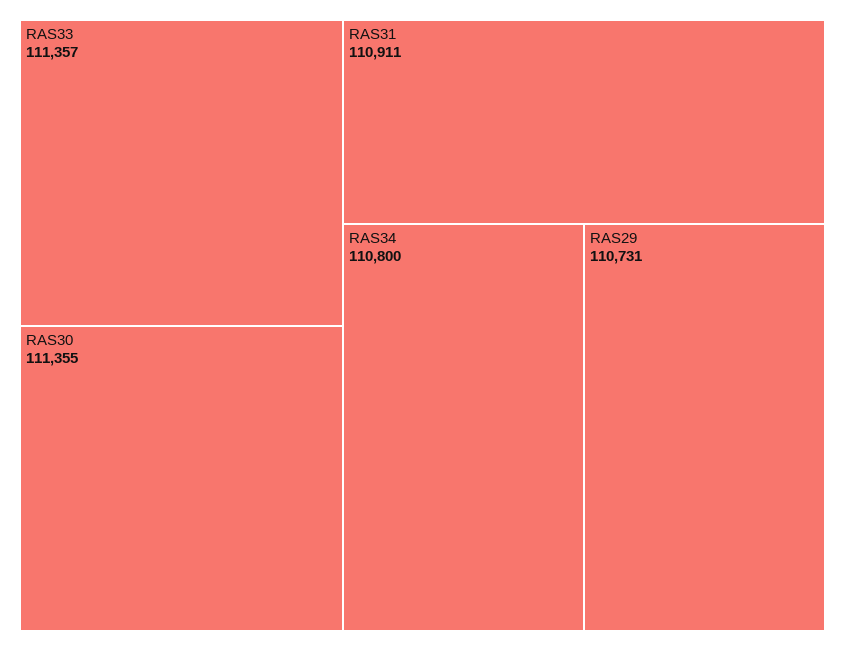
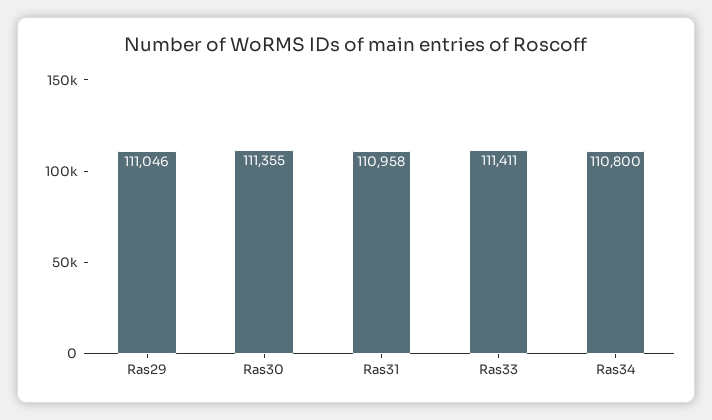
RAS33: 111357 -> 111411
RAS31: 110911 -> 110958
RAS29: 110731 -> 111046

